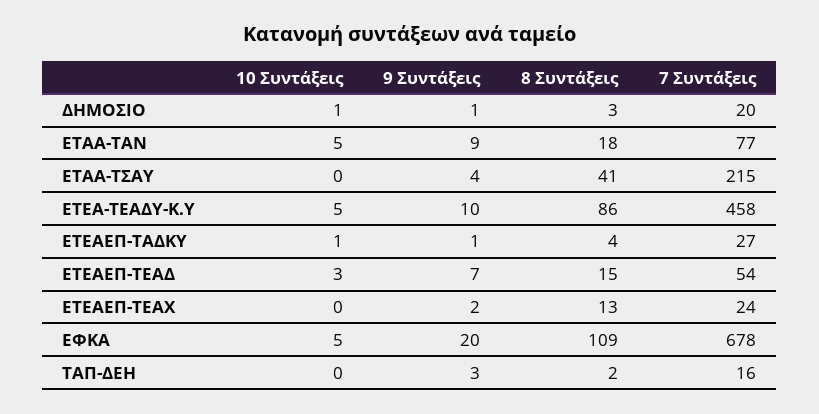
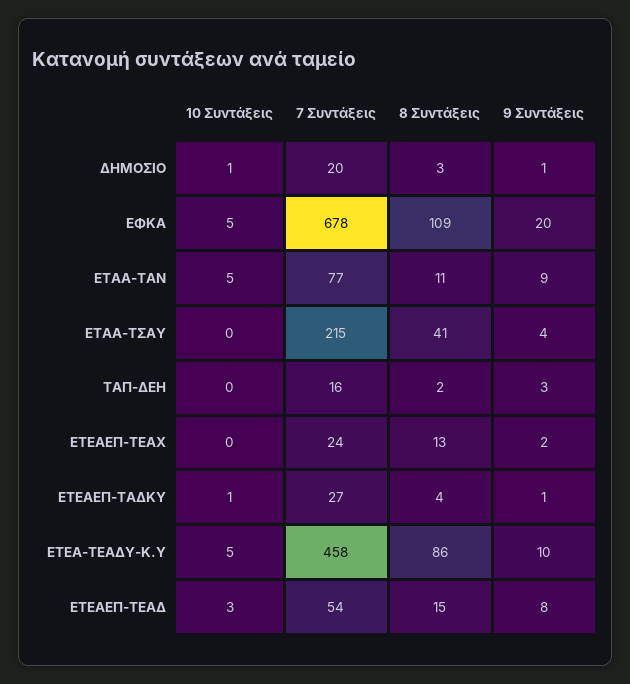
8 Συντάξεις, ΕΤΑΑ-ΤΑΝ: 18 -> 11
9 Συντάξεις, ΕΤΕΑΕΠ-ΤΕΑΔ: 7 -> 8

